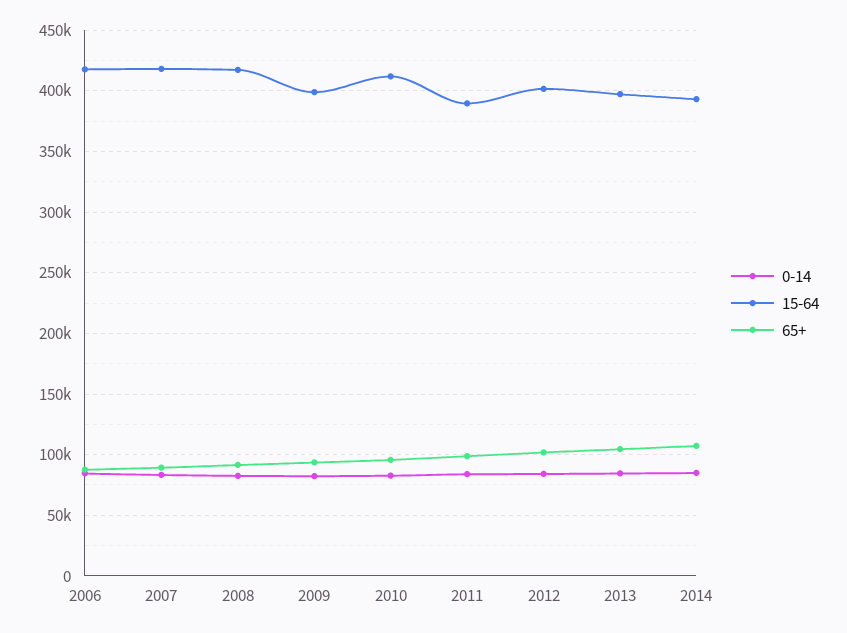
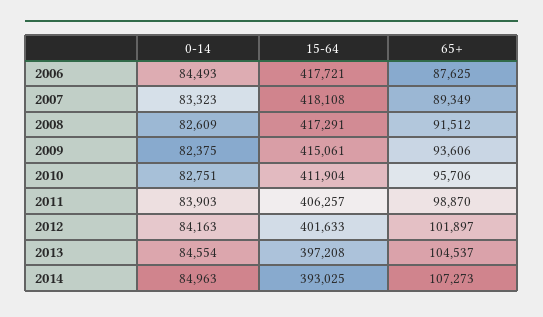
15-64, 2009: 400000 -> 415061
15-64, 2011: 390000 -> 406257

